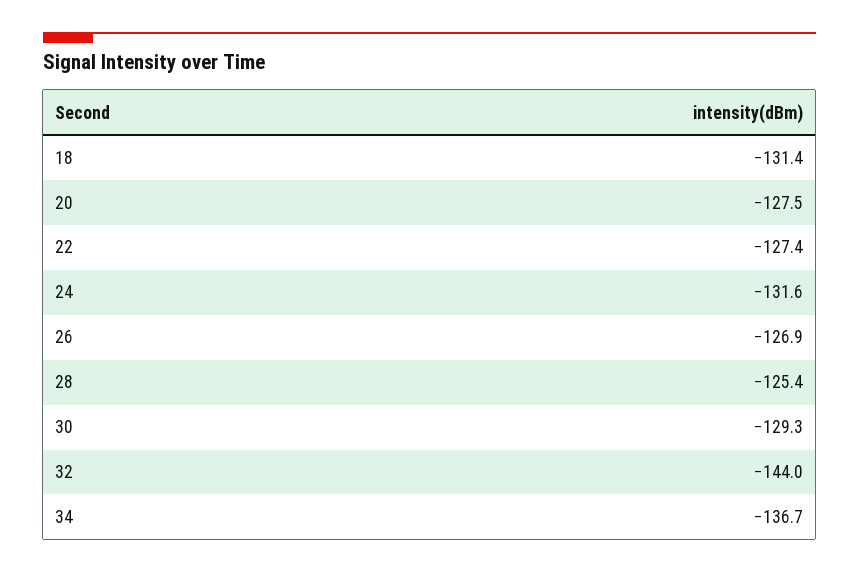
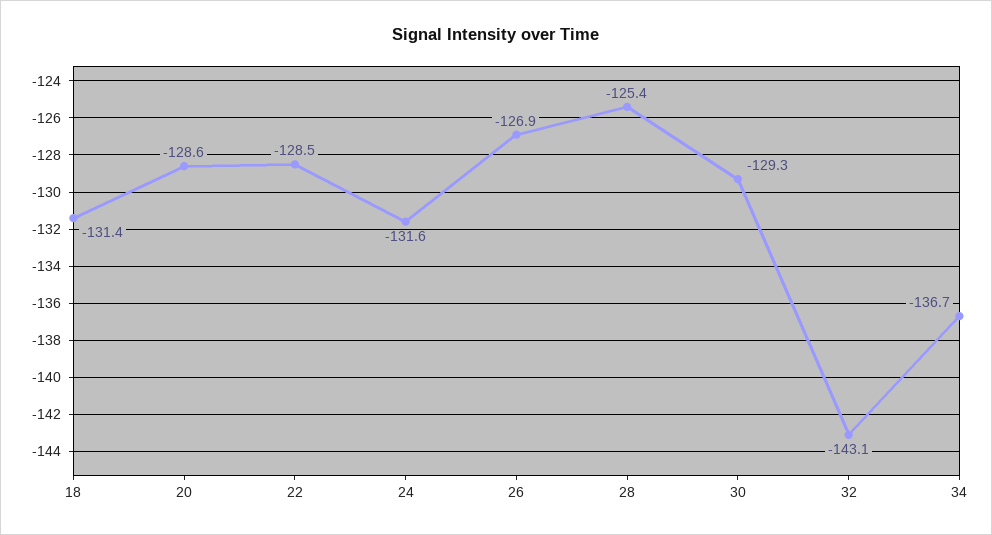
20: -127.5 -> -128.6
22: -127.4 -> -128.5
32: -144 -> -143.1

